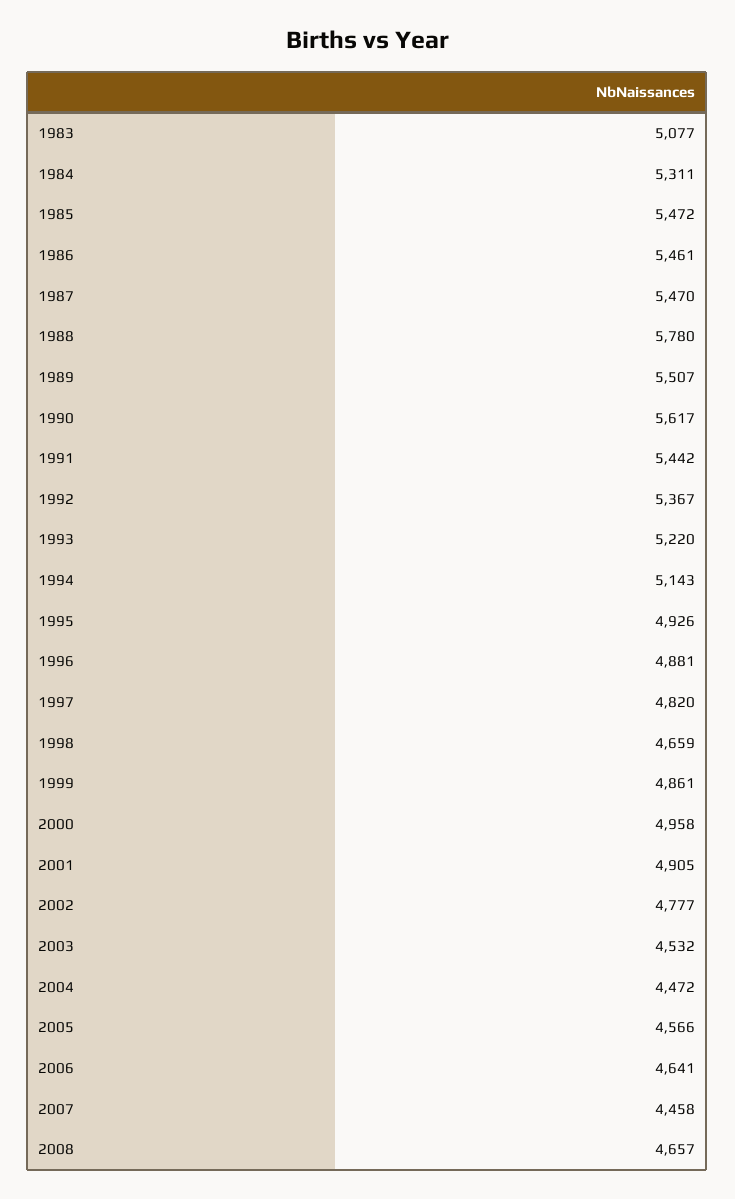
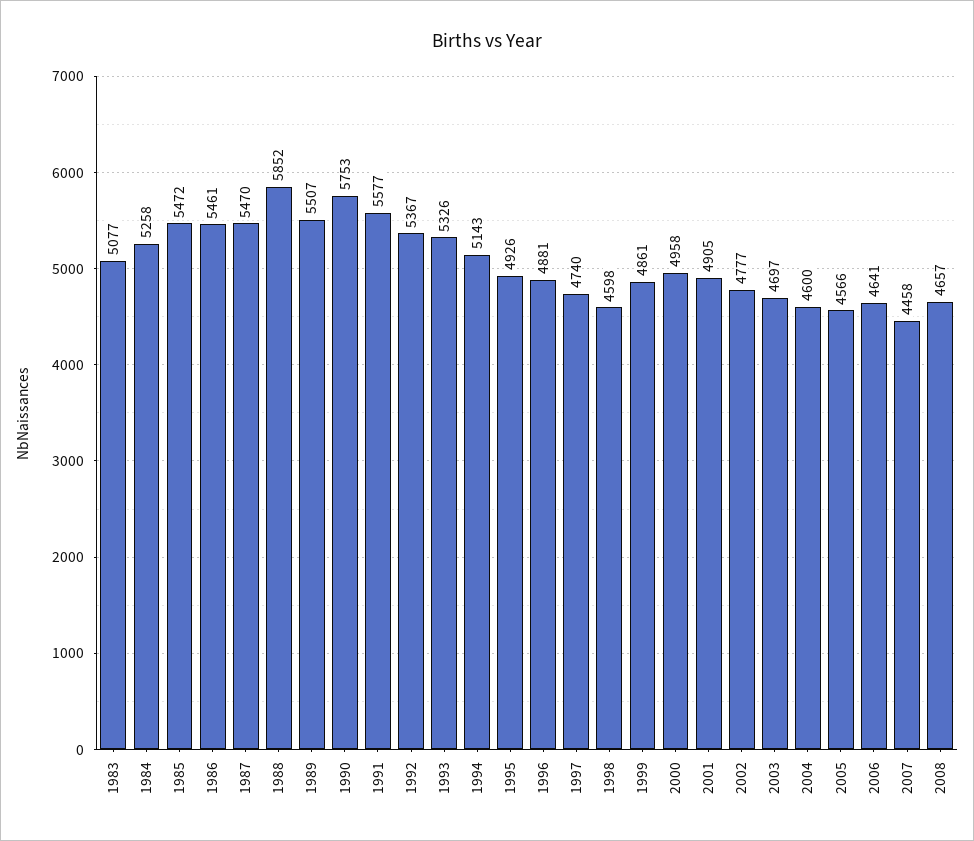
1984: 5311 -> 5258
1988: 5780 -> 5852
1990: 5617 -> 5753
1991: 5442 -> 5577
1993: 5220 -> 5326
1997: 4820 -> 4740
1998: 4659 -> 4598
2003: 4532 -> 4697
2004: 4472 -> 4600

